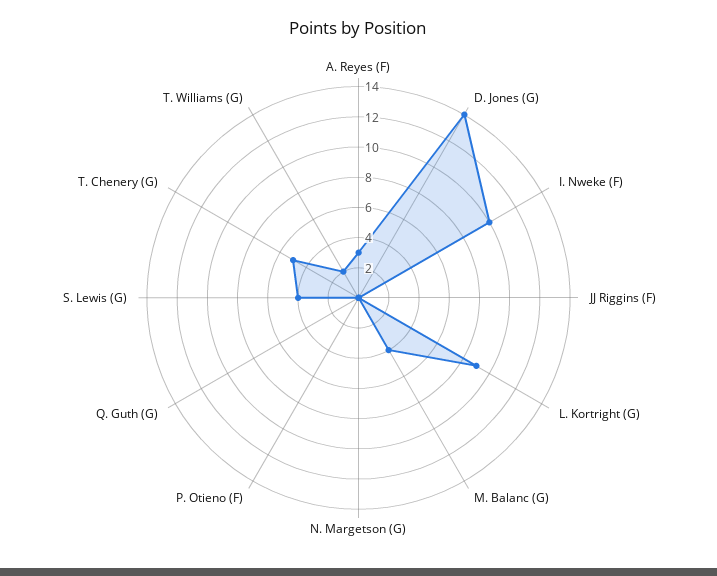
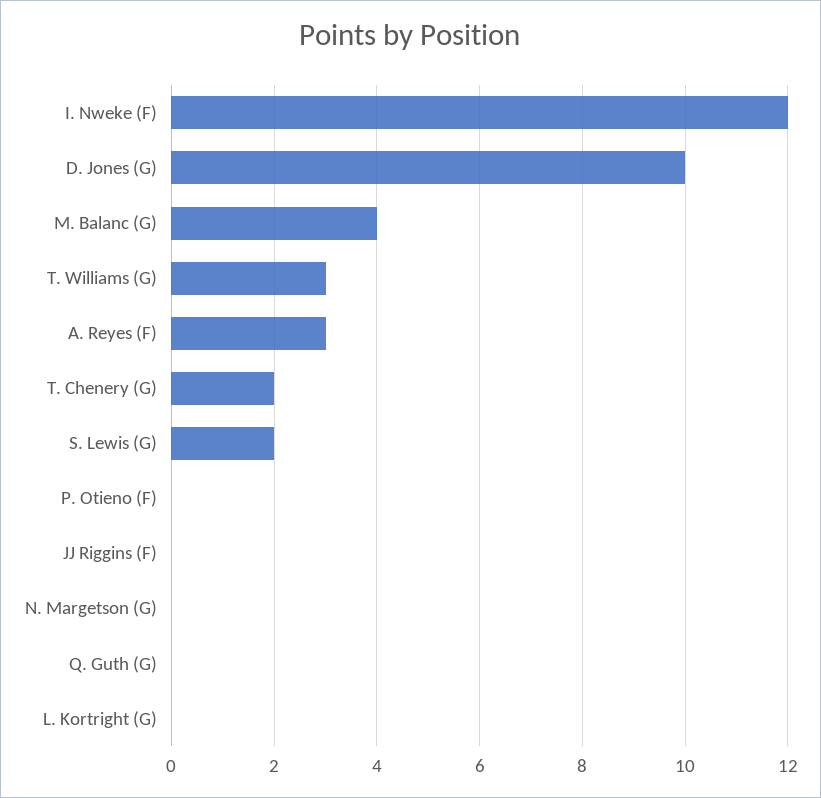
D. Jones (G): 14 -> 10
I. Nweke (F): 10 -> 12
L. Kortright (G): 9 -> 0
S. Lewis (G): 4 -> 2
T. Chenery (G): 5 -> 2
T. Williams (G): 2 -> 3

